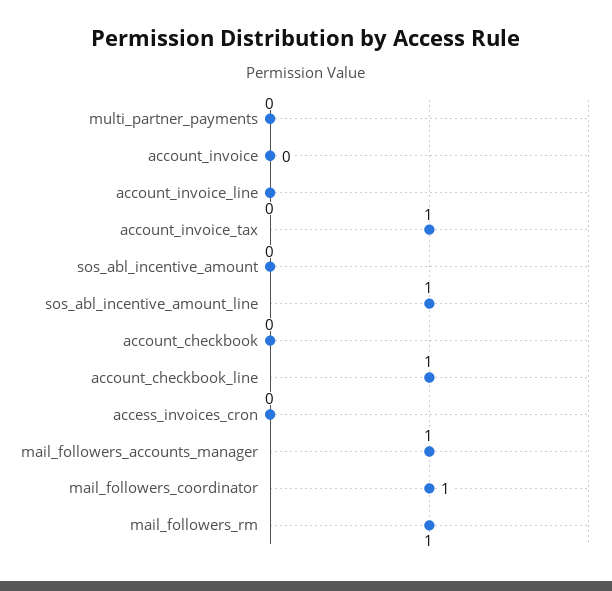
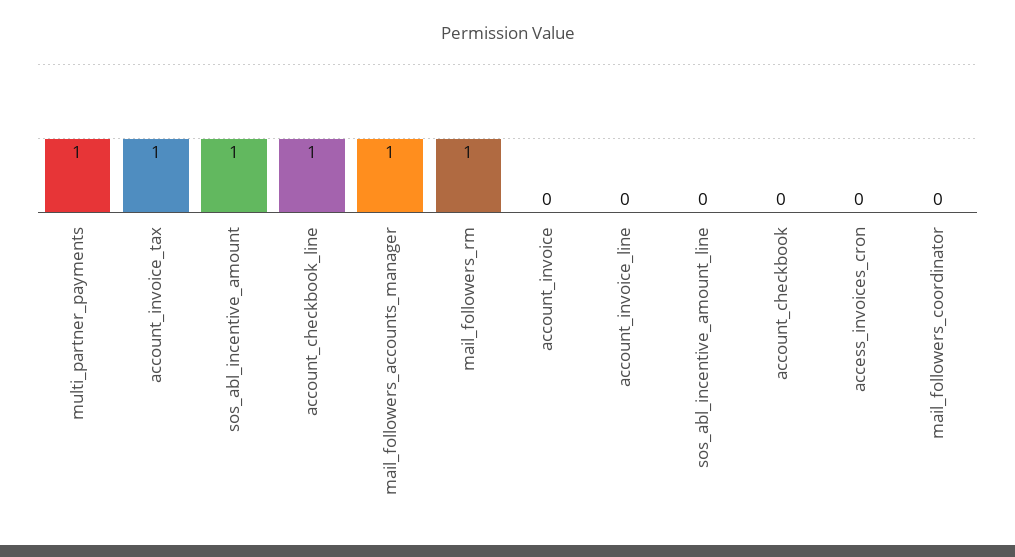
multi_partner_payments: 0 -> 1
sos_abl_incentive_amount: 0 -> 1
sos_abl_incentive_amount_line: 1 -> 0
mail_followers_coordinator: 1 -> 0

